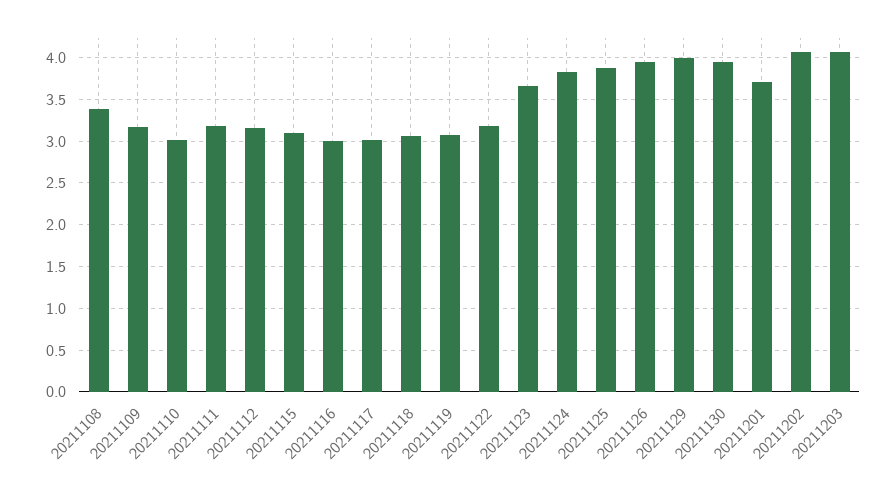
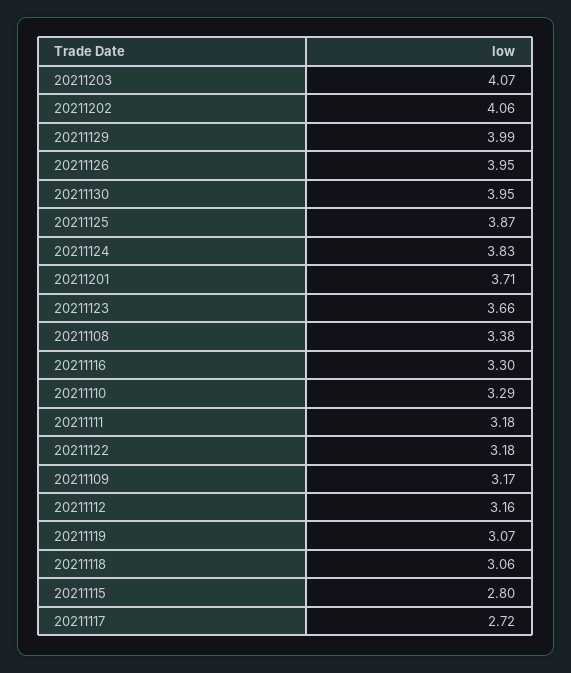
20211110: 3 -> 3.29
20211115: 3.1 -> 2.8
20211116: 3 -> 3.3
20211117: 3 -> 2.72

